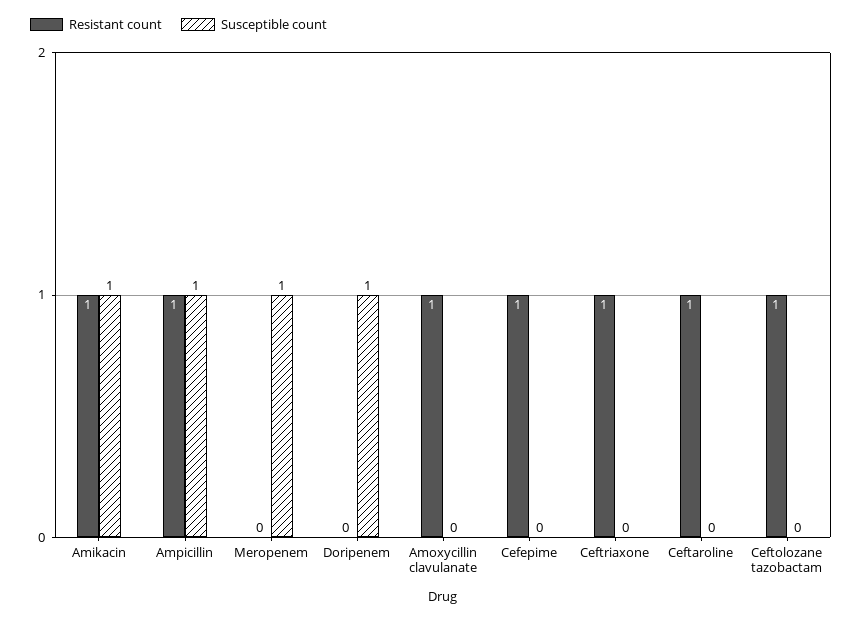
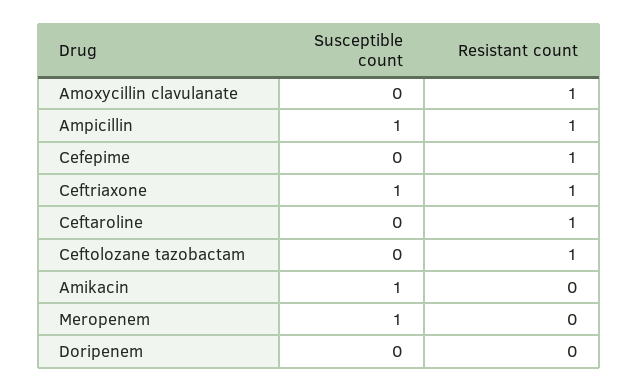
Resistant count, Amikacin: 1 -> 0
Susceptible count, Doripenem: 1 -> 0
Susceptible count, Ceftriaxone: 0 -> 1

